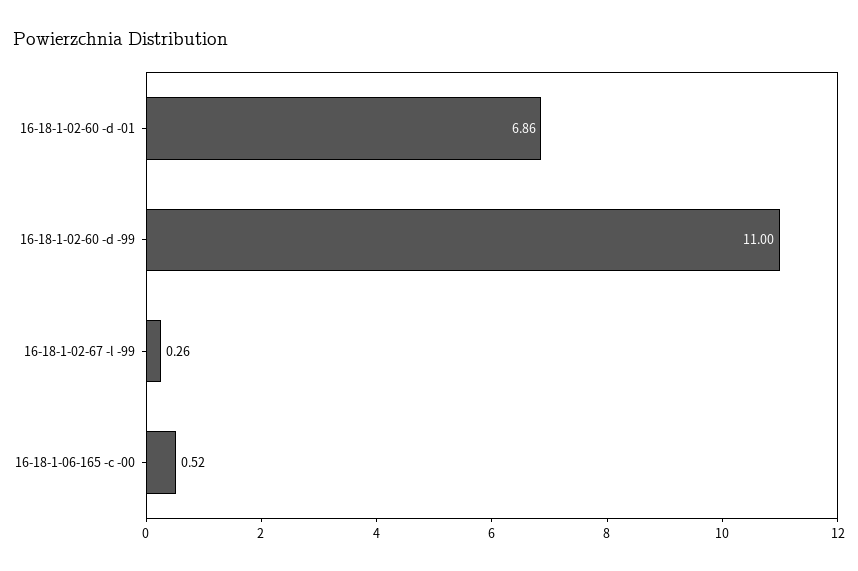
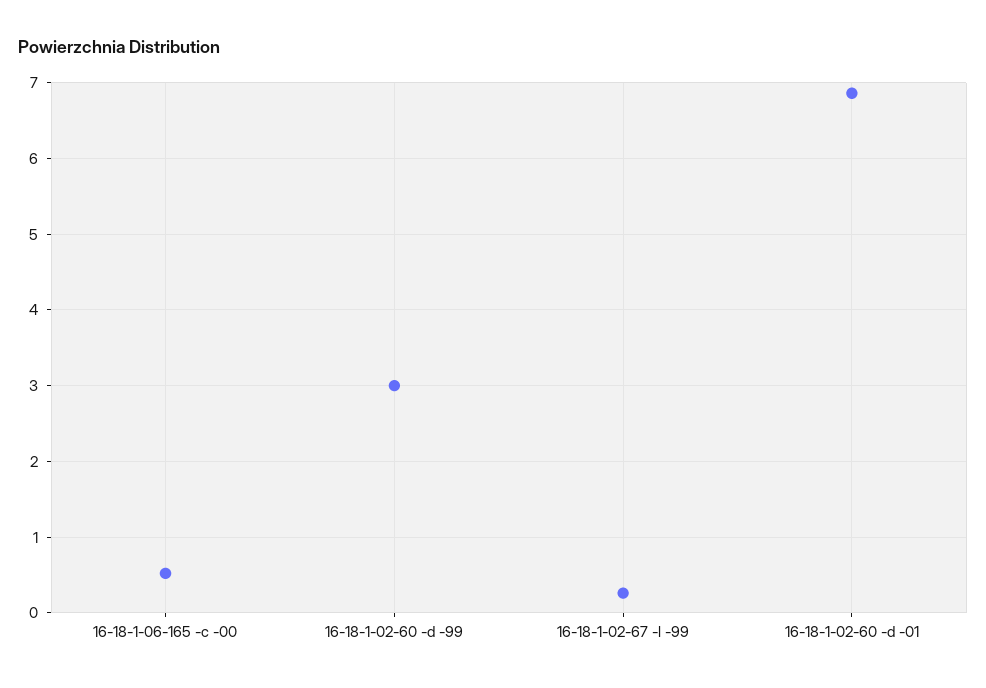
16-18-1-02-60 -d -99: 11 -> 3

